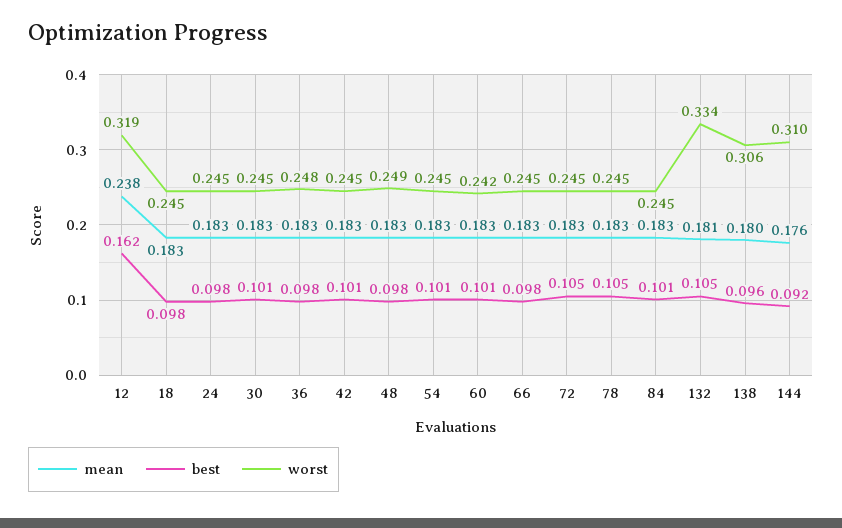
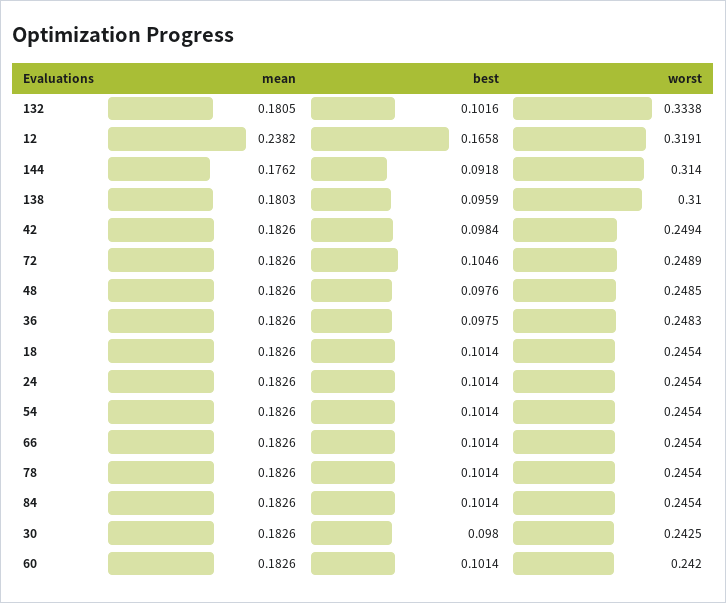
best, 12: 0.162 -> 0.1658
best, 18: 0.098 -> 0.1014
best, 24: 0.098 -> 0.1014
best, 30: 0.101 -> 0.098
worst, 30: 0.245 -> 0.2425
best, 42: 0.101 -> 0.0984
worst, 42: 0.245 -> 0.2494
best, 66: 0.098 -> 0.1014
worst, 72: 0.245 -> 0.2489
best, 78: 0.105 -> 0.1014
best, 132: 0.105 -> 0.1016
worst, 138: 0.306 -> 0.31
worst, 144: 0.31 -> 0.314

